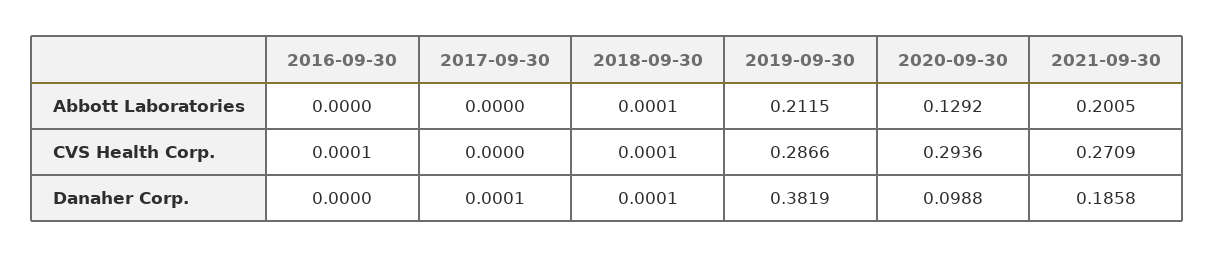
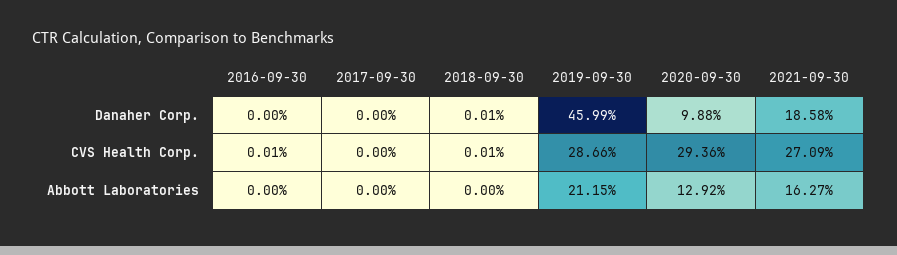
2018-09-30, Abbott Laboratories: 0.0001 -> 0
2021-09-30, Abbott Laboratories: 0.2005 -> 0.1627
2017-09-30, Danaher Corp.: 0.0001 -> 0
2019-09-30, Danaher Corp.: 0.3819 -> 0.4599

